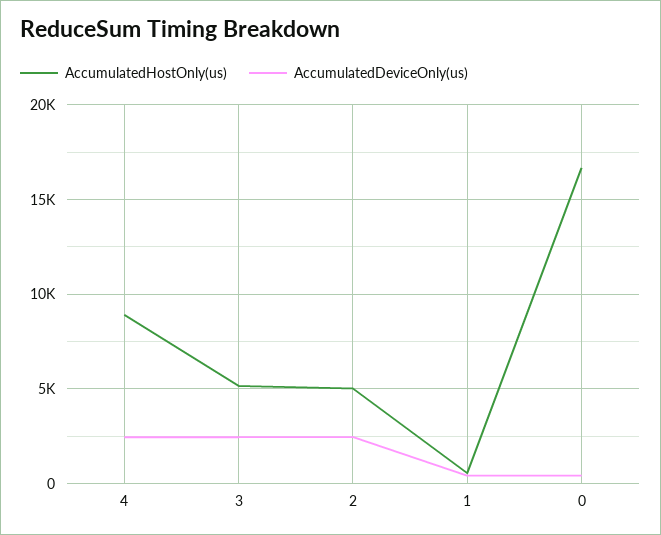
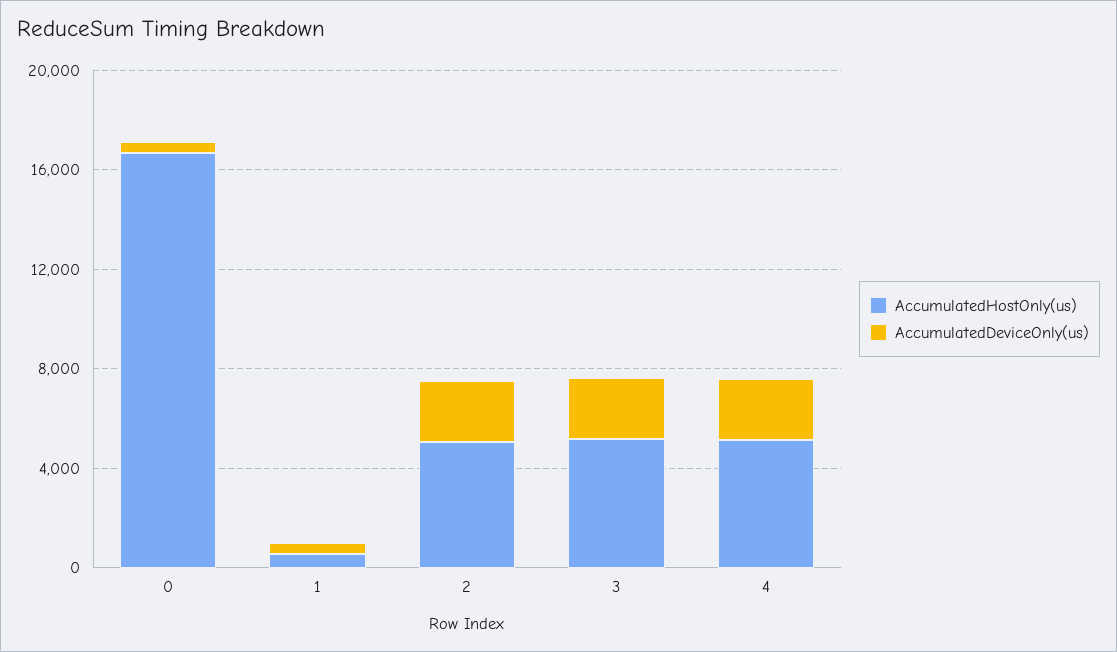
AccumulatedHostOnly(us), 4: 9000 -> 5000

